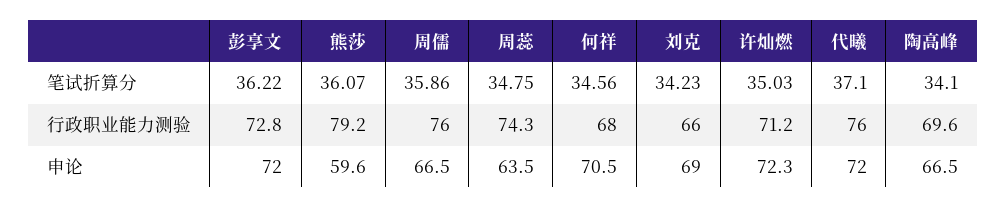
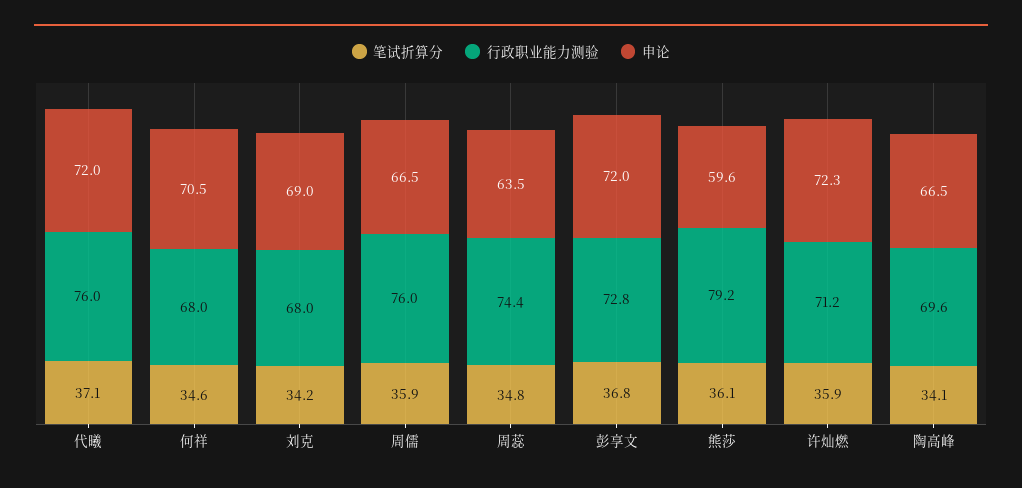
笔试折算分, 彭享文: 36.22 -> 36.8
笔试折算分, 许灿燃: 35.03 -> 35.9
行政职业能力测验, 周蕊: 74.3 -> 74.4
行政职业能力测验, 刘克: 66 -> 68

